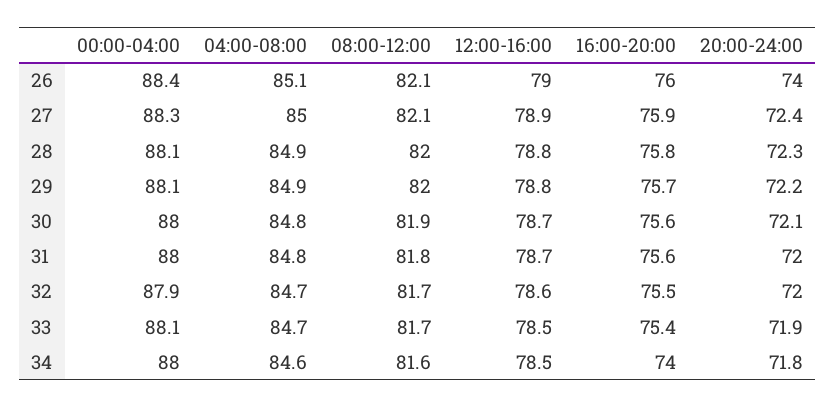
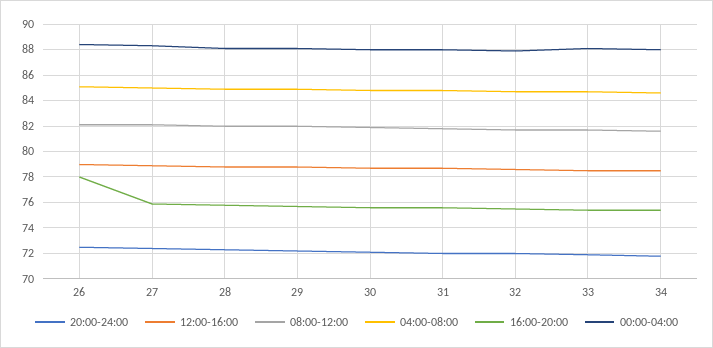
16:00-20:00, 26: 76 -> 78
20:00-24:00, 26: 74 -> 72.5
16:00-20:00, 34: 74 -> 75.5

